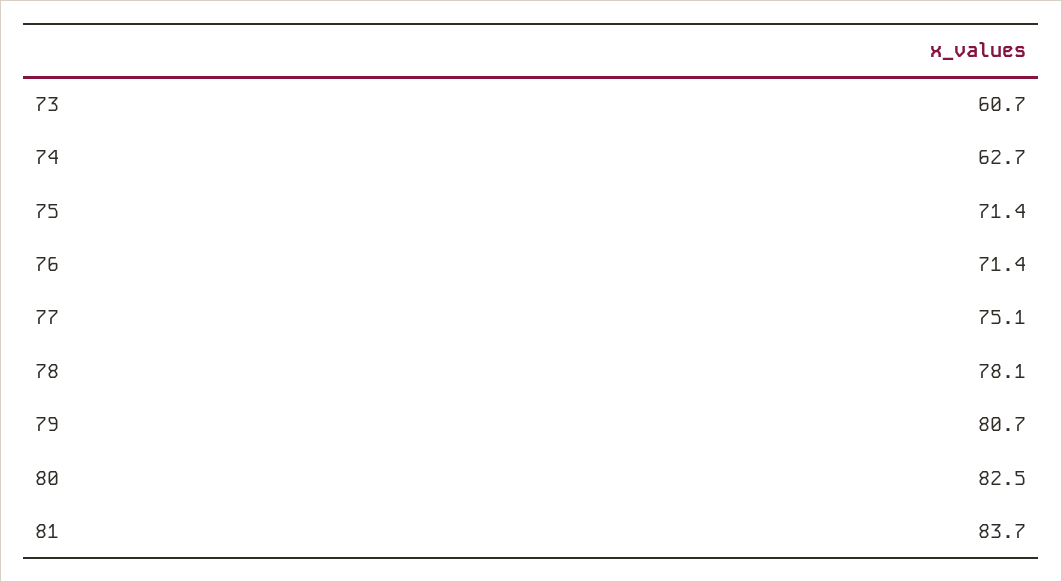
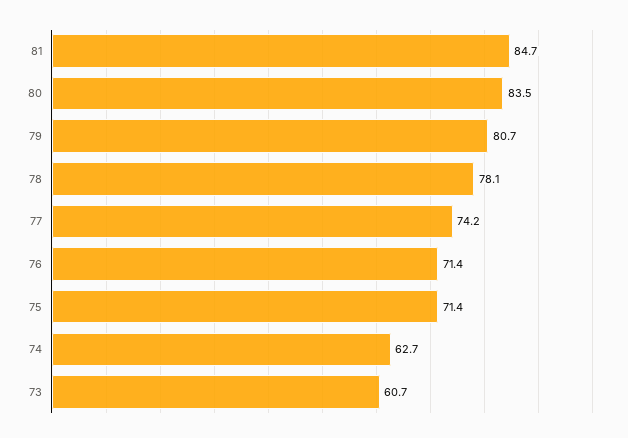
77: 75.1 -> 74.2
80: 82.5 -> 83.5
81: 83.7 -> 84.7

